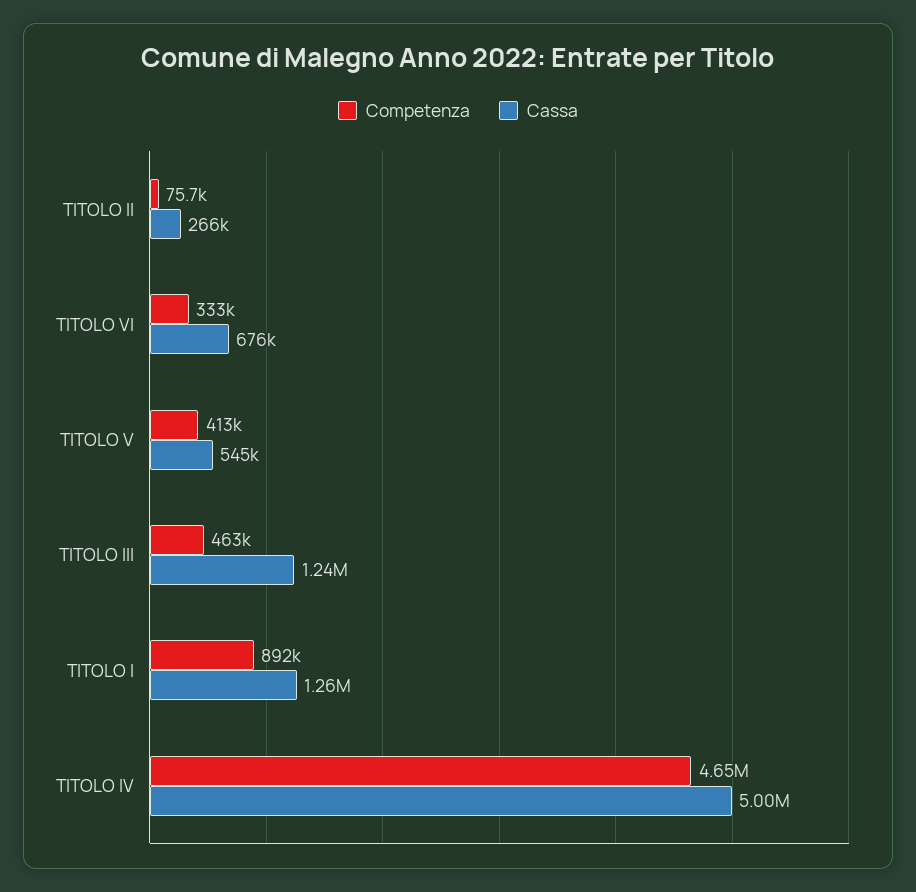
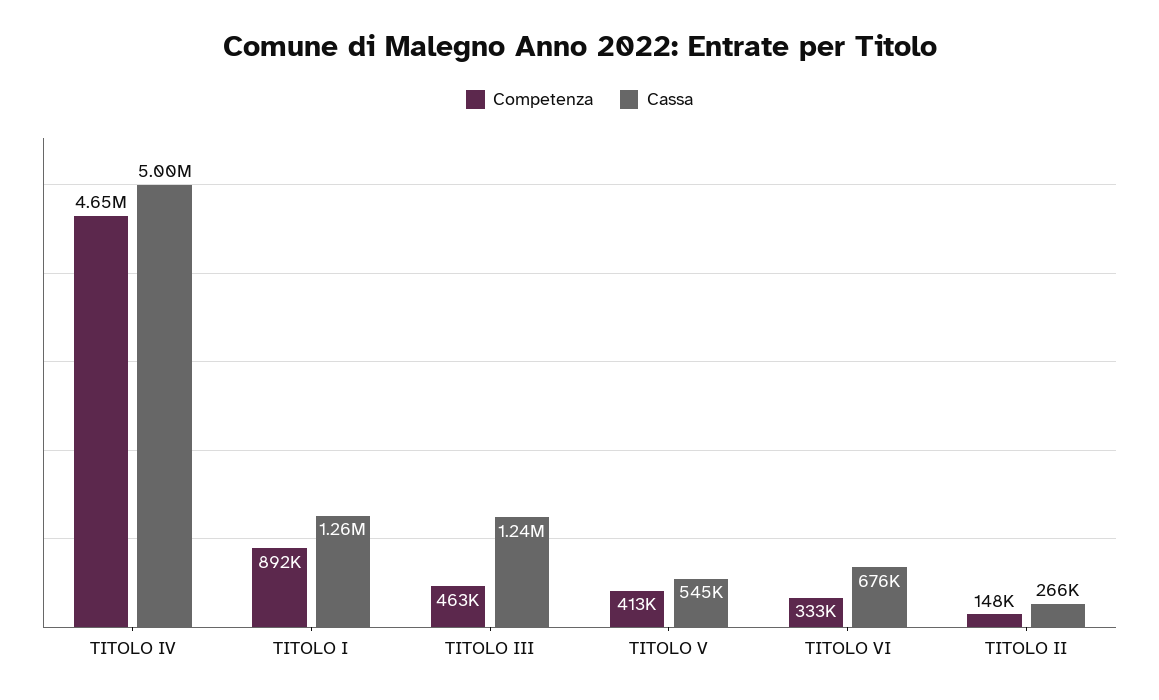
Competenza, TITOLO II: 75700 -> 148000

